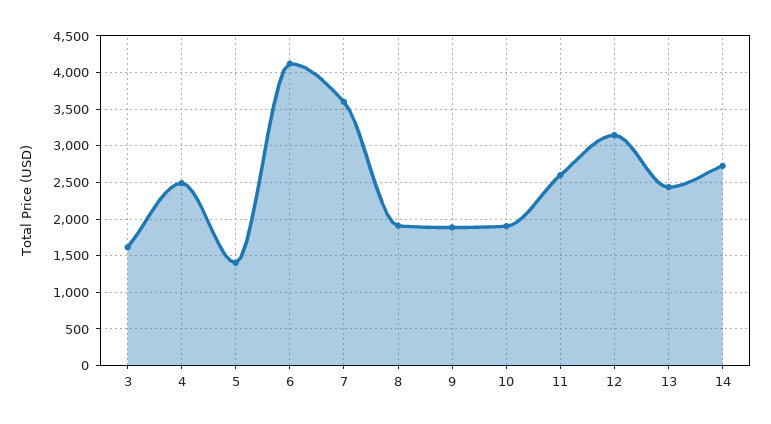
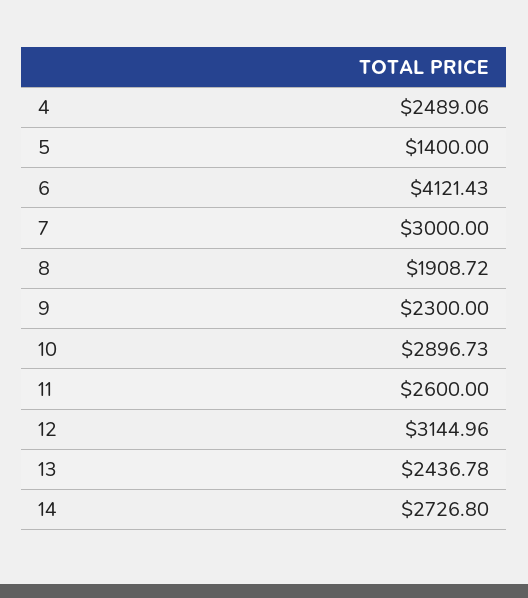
3: 1600 -> none
7: 3600 -> 3000
9: 1900 -> 2300
10: 1900 -> 2896.73

